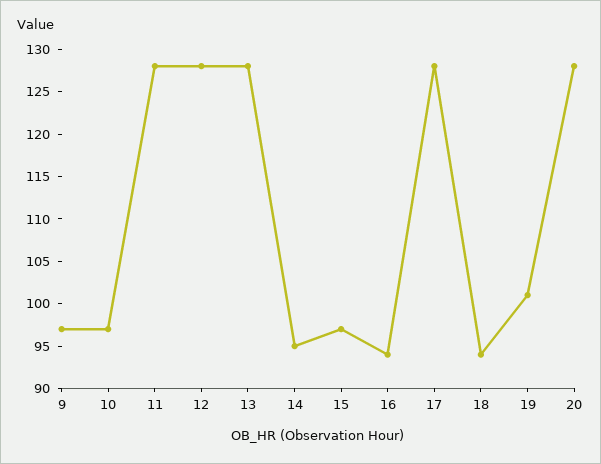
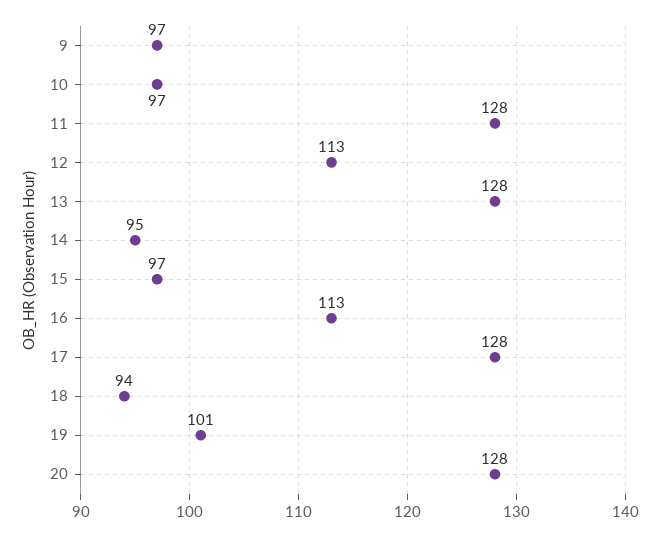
12: 128 -> 113
16: 94 -> 113

